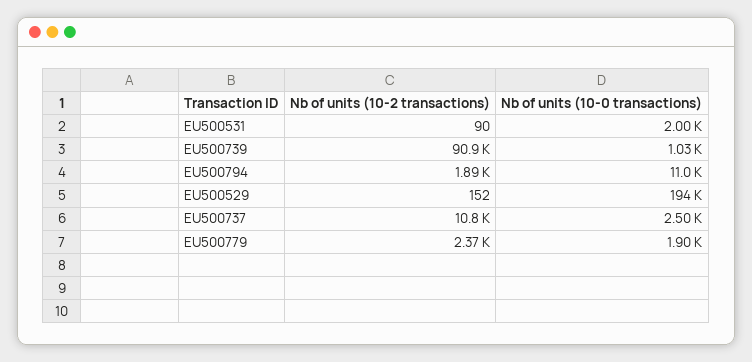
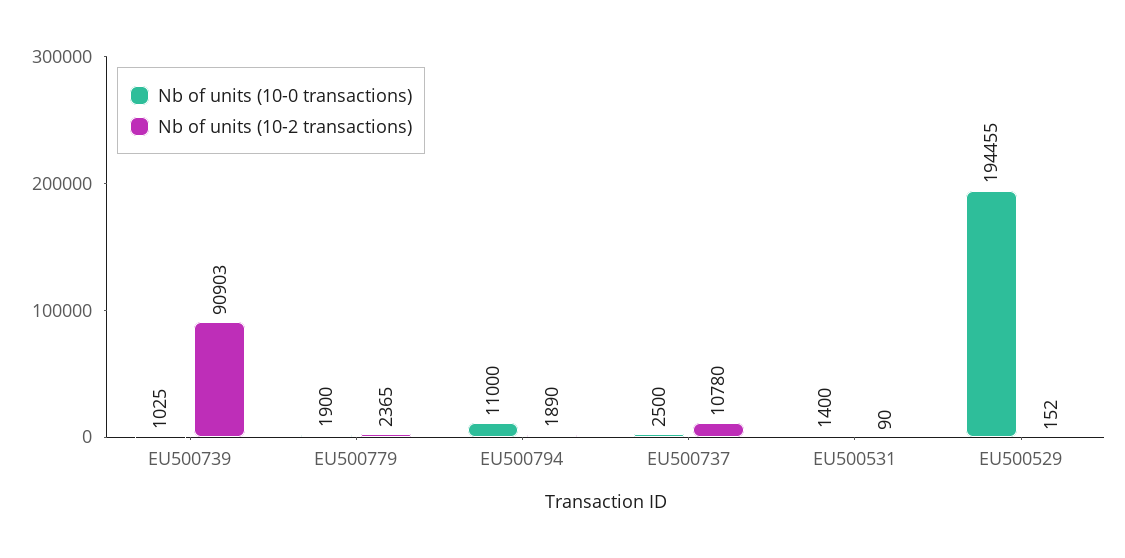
Nb of units (10-0 transactions), EU500531: 2000 -> 1400

